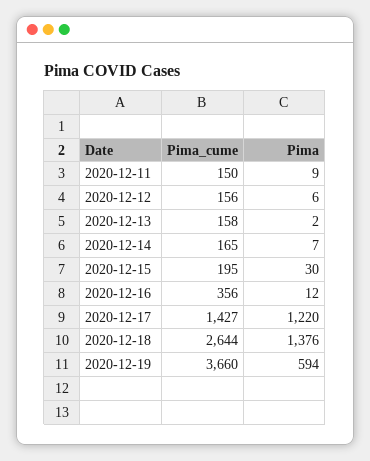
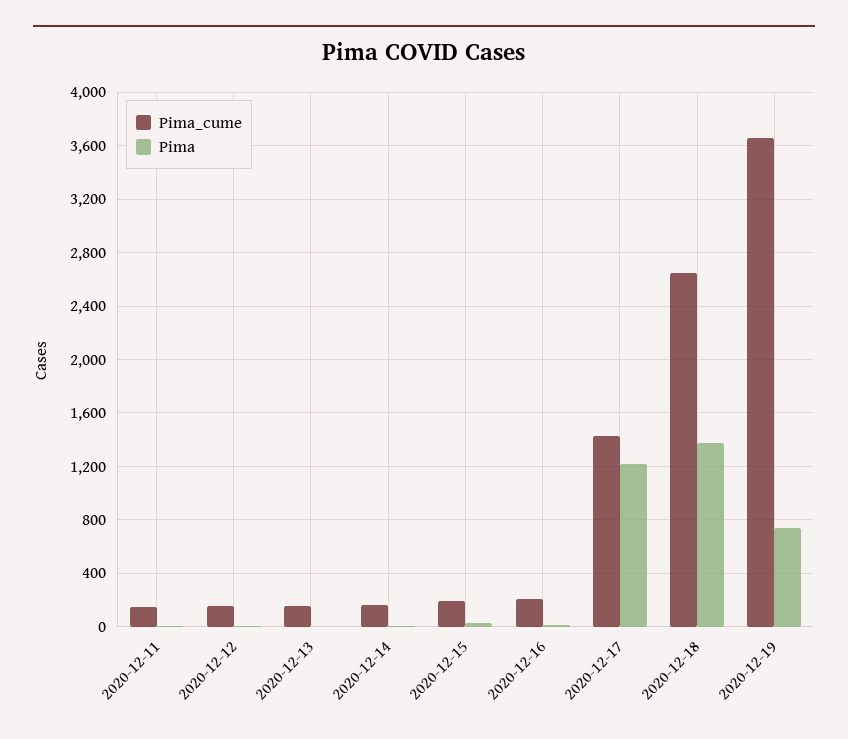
Pima_cume, 2020-12-16: 356 -> 200
Pima, 2020-12-19: 594 -> 750

